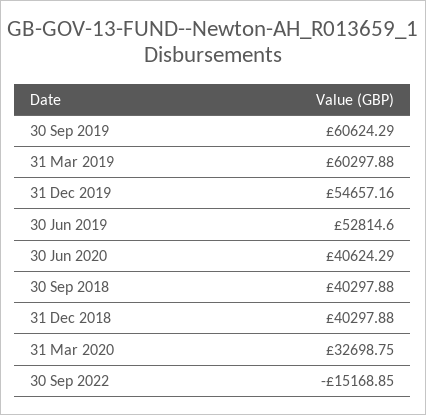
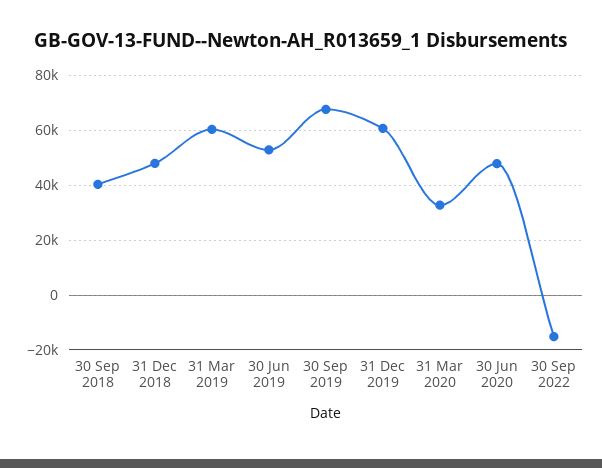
30 Sep 2019: 60624.29 -> 67500
31 Dec 2019: 54657.16 -> 60000
30 Jun 2020: 40624.29 -> 47500
31 Dec 2018: 40297.88 -> 47500

